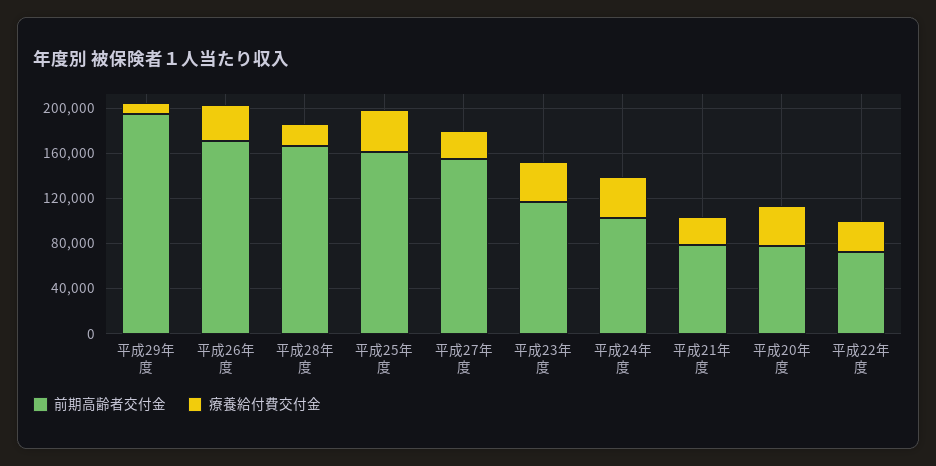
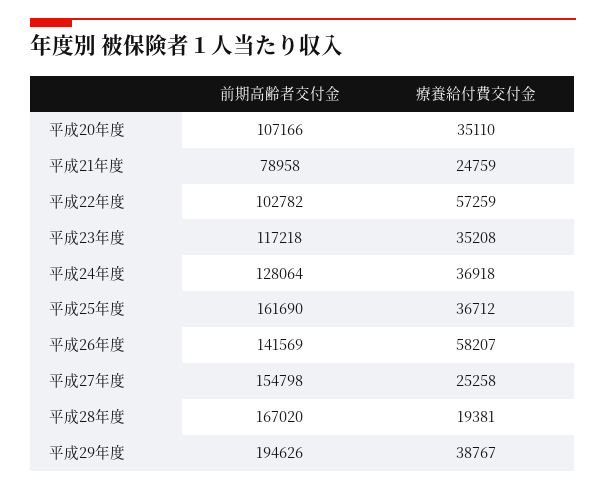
療養給付費交付金, 平成29年度: 10000 -> 38767
前期高齢者交付金, 平成26年度: 170000 -> 141569
療養給付費交付金, 平成26年度: 30000 -> 58207
前期高齢者交付金, 平成24年度: 100000 -> 128064
前期高齢者交付金, 平成20年度: 80000 -> 107166
前期高齢者交付金, 平成22年度: 70000 -> 102782
療養給付費交付金, 平成22年度: 30000 -> 57259

